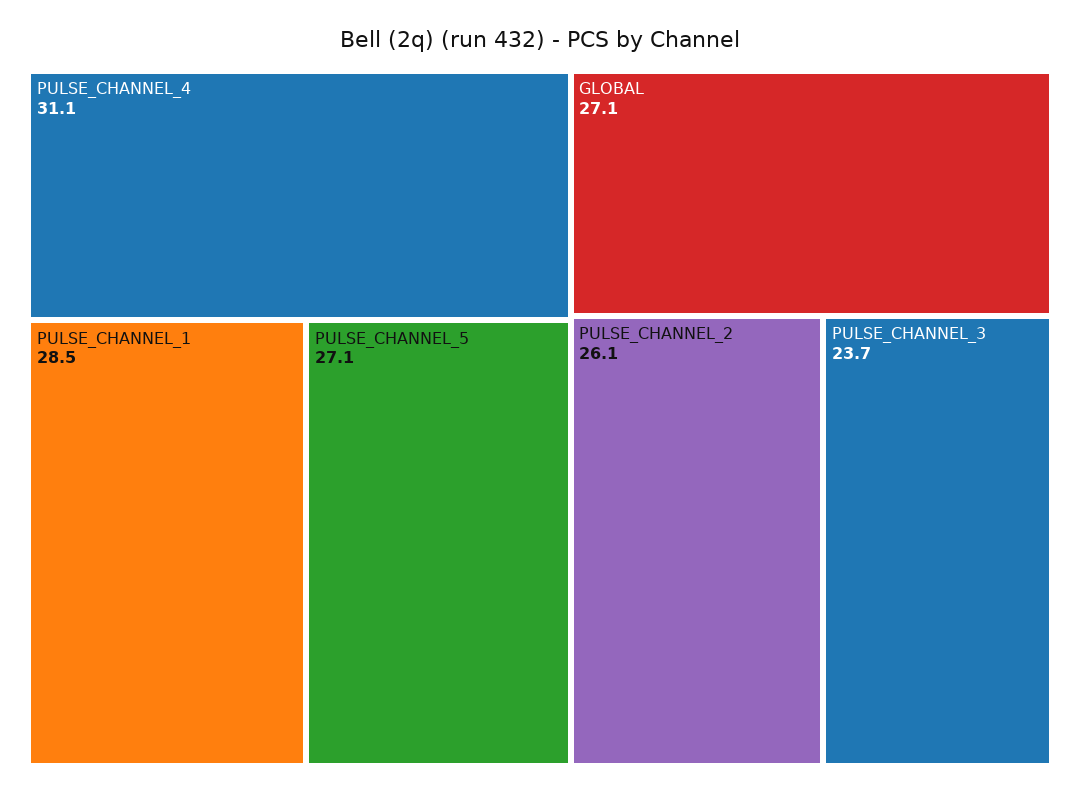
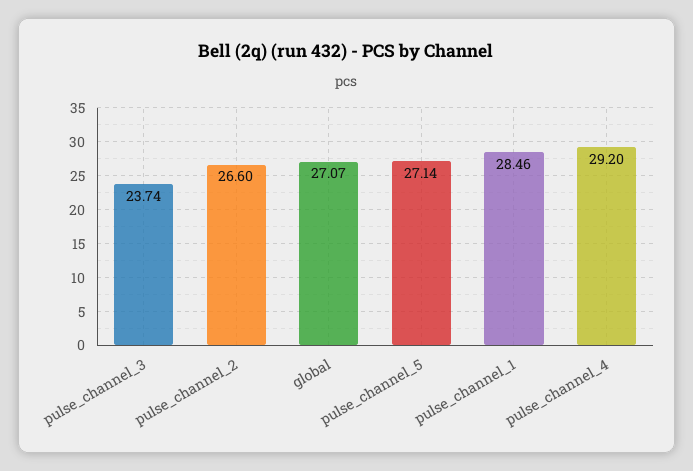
PULSE_CHANNEL_4: 31.1 -> 29.2
PULSE_CHANNEL_2: 26.1 -> 26.6

